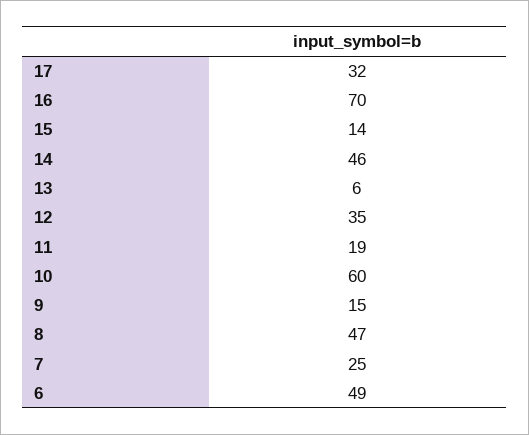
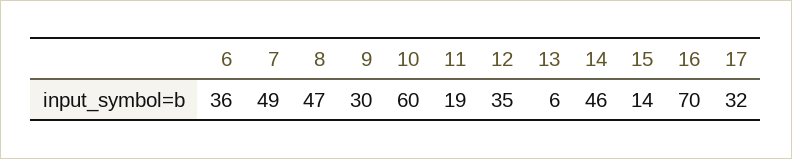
9: 15 -> 30
7: 25 -> 49
6: 49 -> 36

